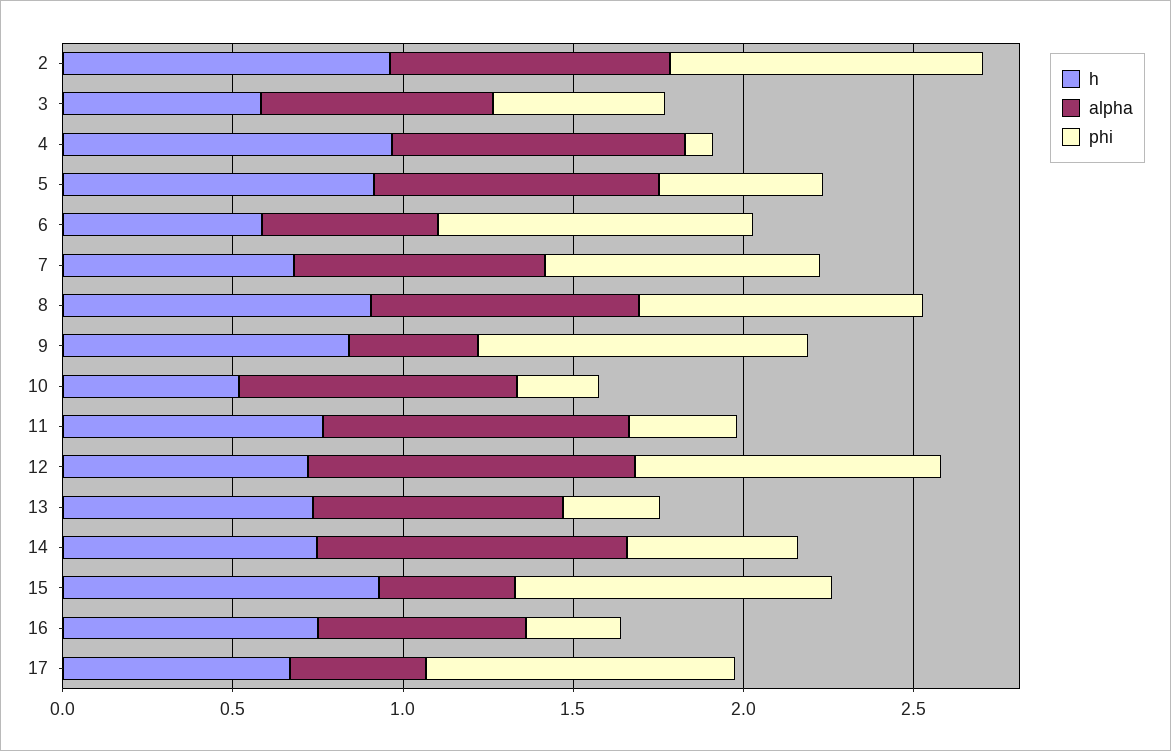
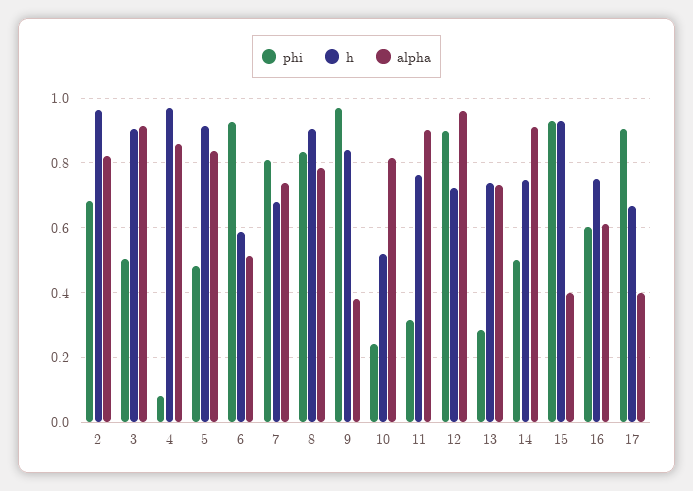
phi, 2: 0.9 -> 0.68
h, 3: 0.6 -> 0.9
alpha, 3: 0.7 -> 0.92
phi, 16: 0.3 -> 0.6

